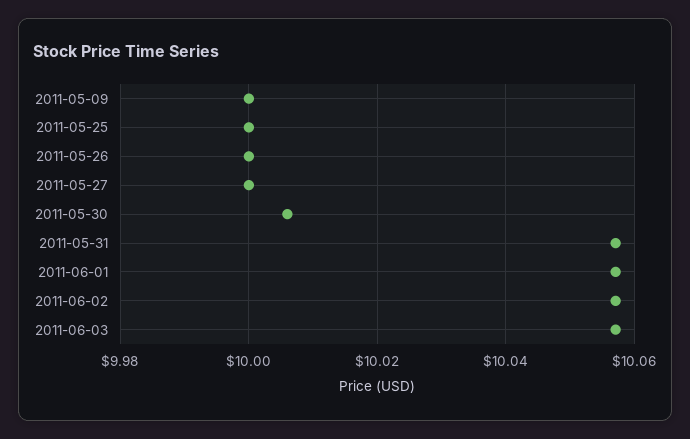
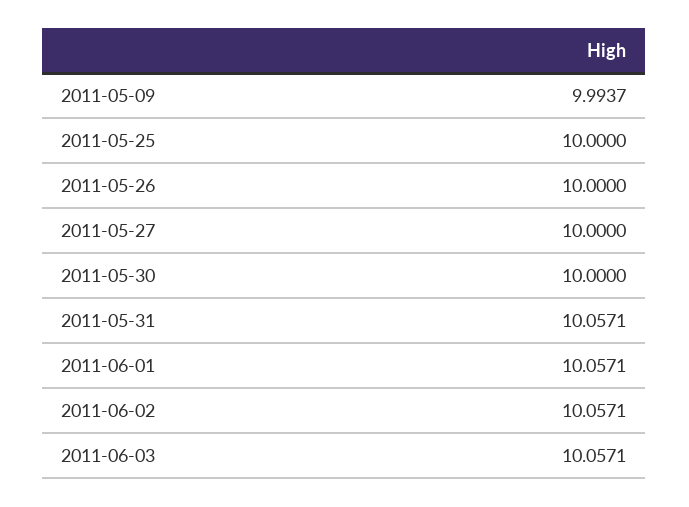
2011-05-09: 10 -> 9.9937
2011-05-30: 10.006 -> 10

